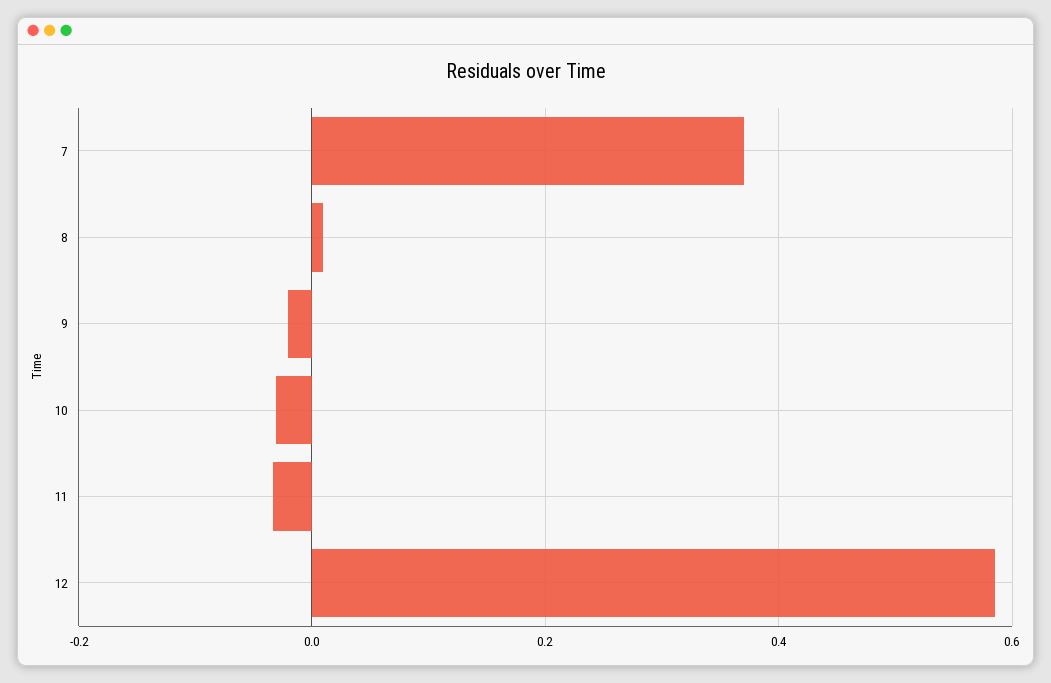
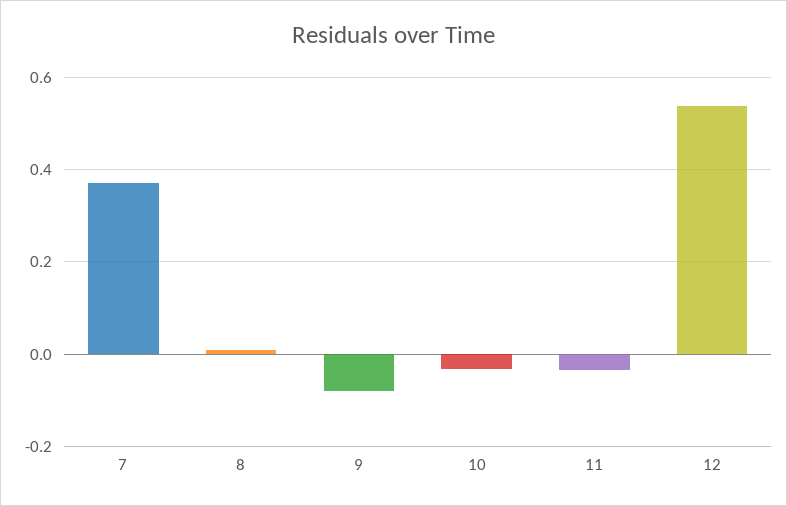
9: -0.02 -> -0.08
12: 0.58 -> 0.54

